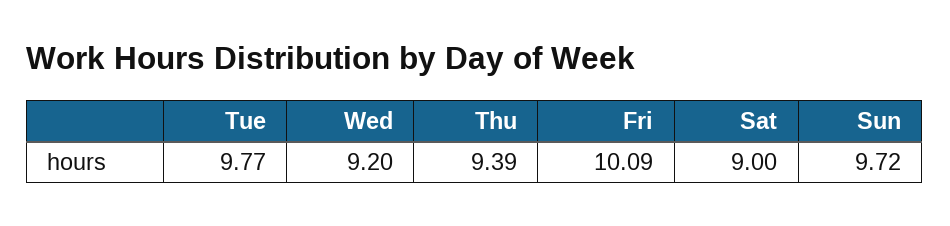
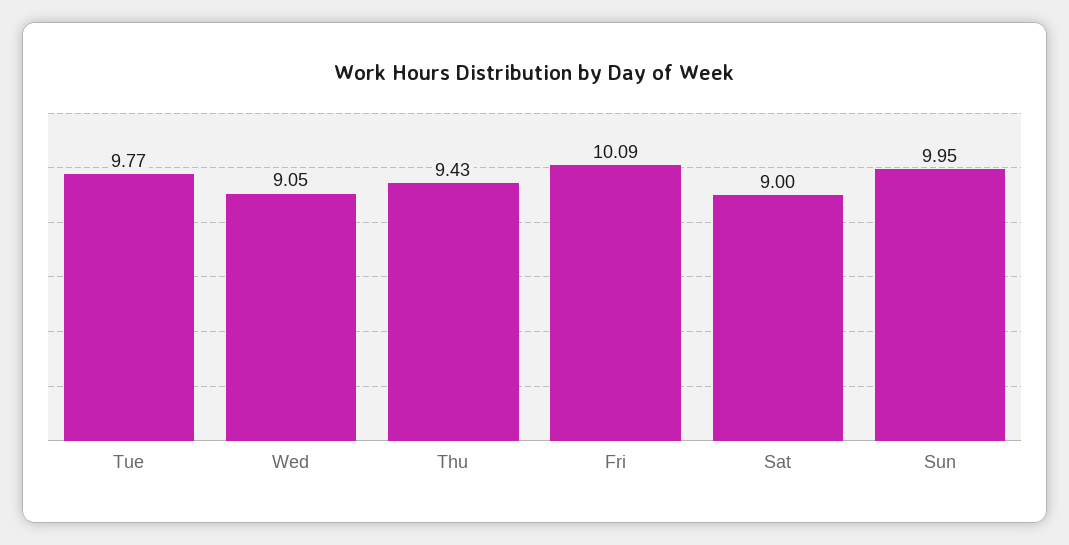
Wed: 9.2 -> 9.05
Thu: 9.39 -> 9.43
Sun: 9.72 -> 9.95

